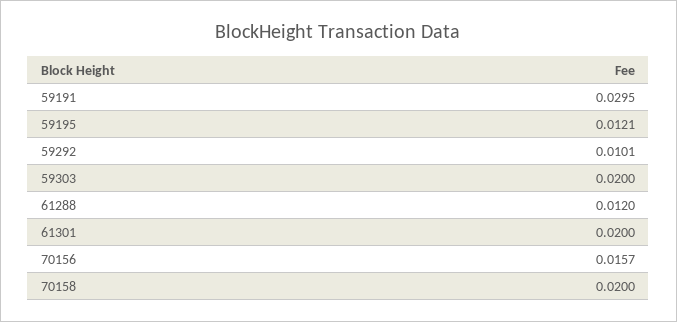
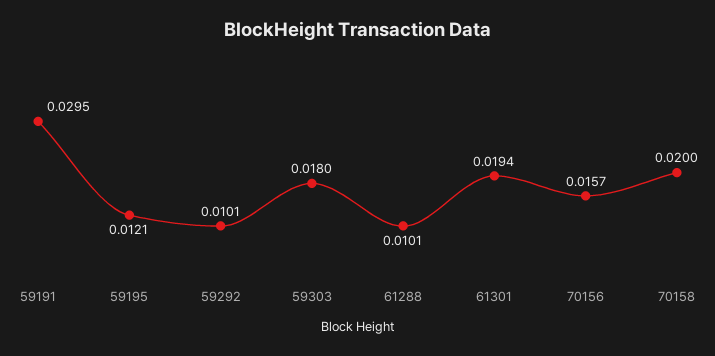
59303: 0.02 -> 0.018
61288: 0.012 -> 0.0101
61301: 0.02 -> 0.0194

